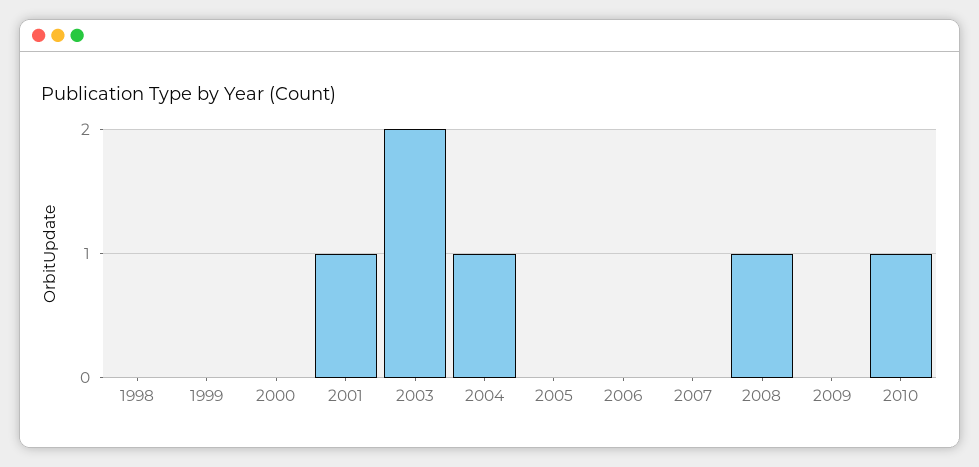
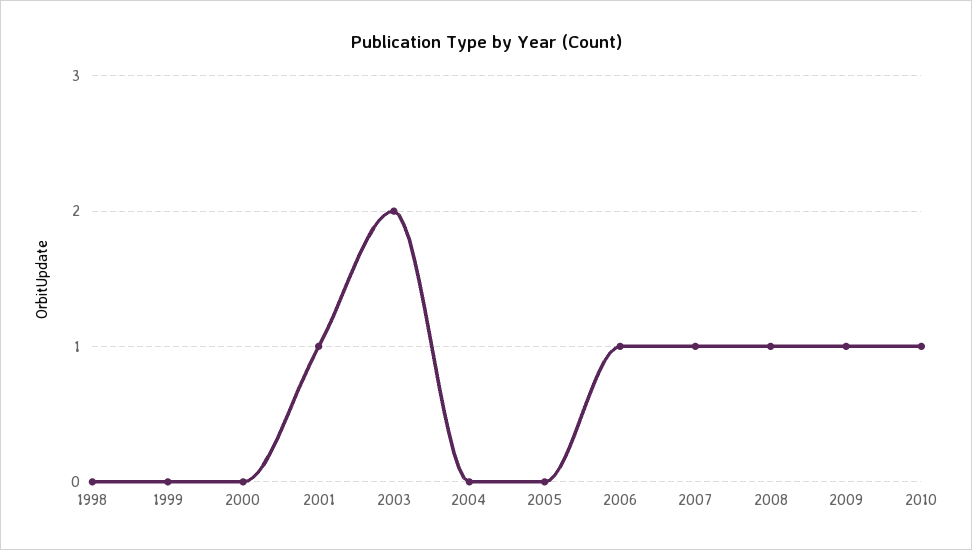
2004: 1 -> 0
2006: 0 -> 1
2007: 0 -> 1
2009: 0 -> 1

